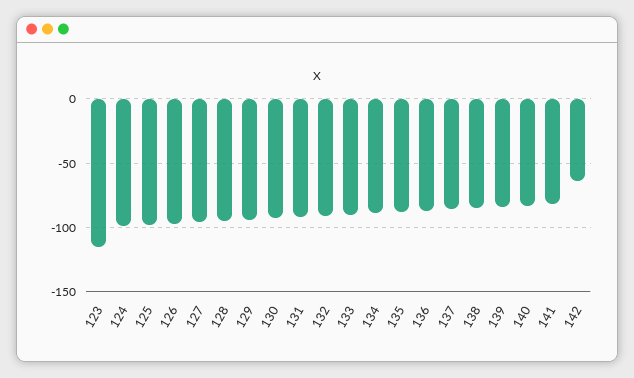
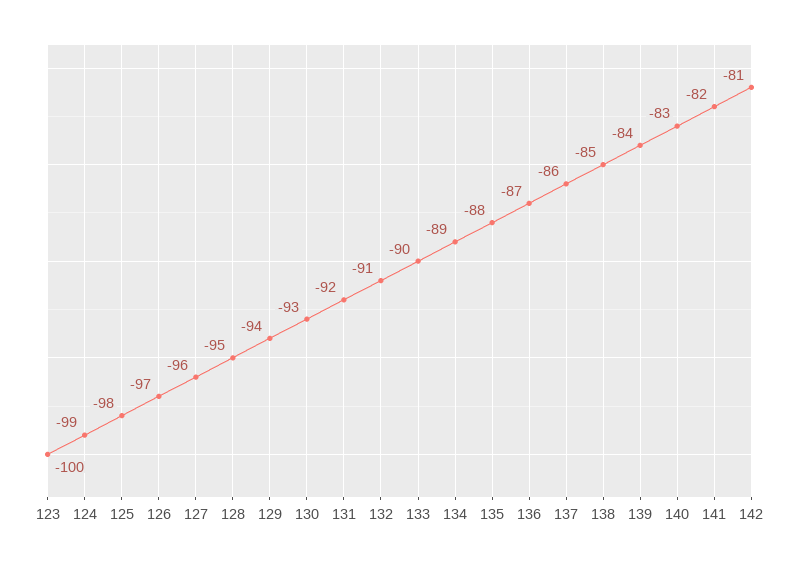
123: -115 -> -100
142: -65 -> -81

